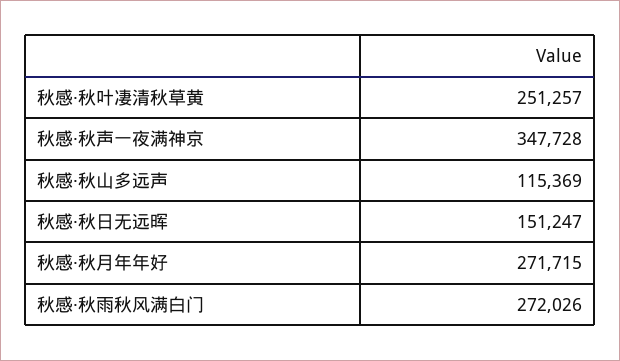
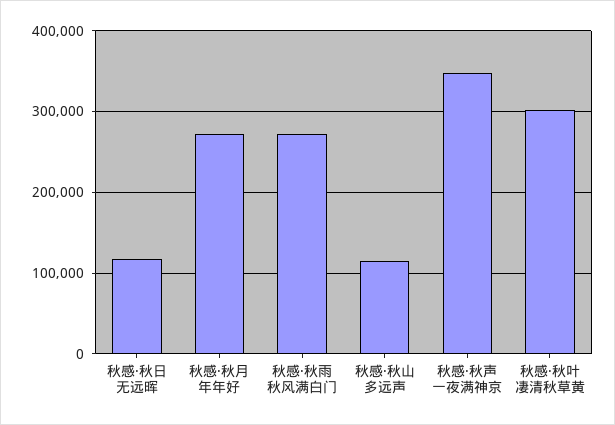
秋感·秋叶凄清秋草黄: 251257 -> 300000
秋感·秋日无远晖: 151247 -> 120000

